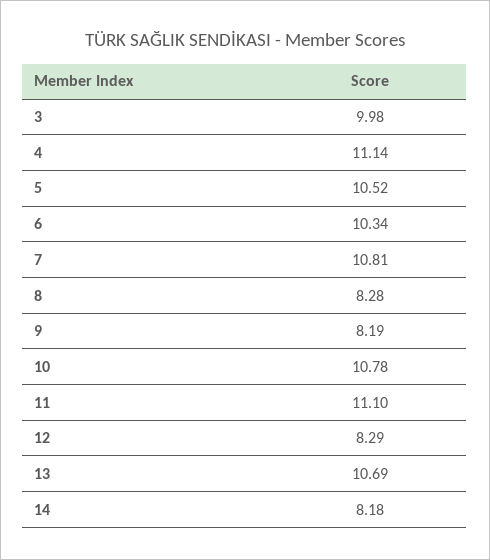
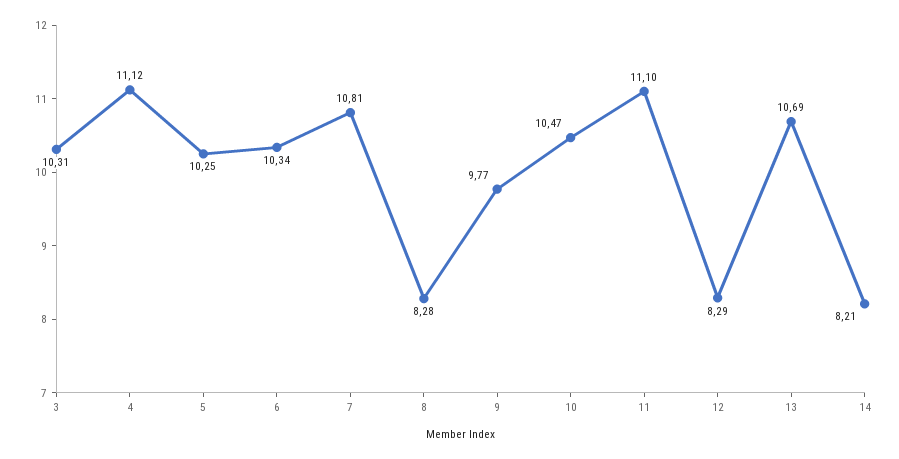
3: 9.98 -> 10.31
4: 11.14 -> 11.12
5: 10.52 -> 10.25
9: 8.19 -> 9.77
10: 10.78 -> 10.47
14: 8.18 -> 8.21

